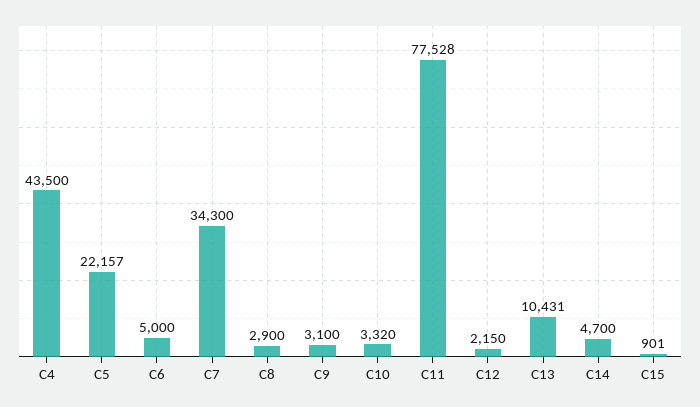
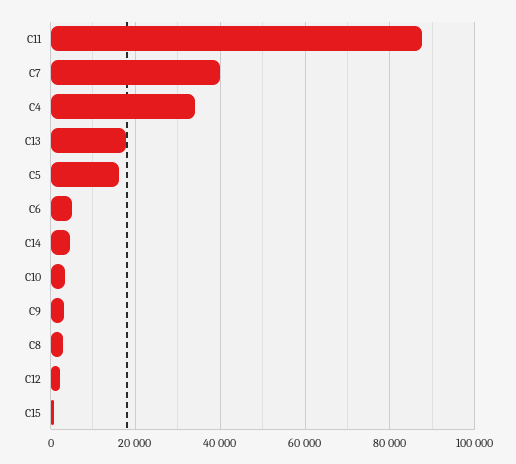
C4: 43500 -> 34000
C5: 22157 -> 16000
C7: 34300 -> 40000
C11: 77528 -> 88000
C13: 10431 -> 18000

